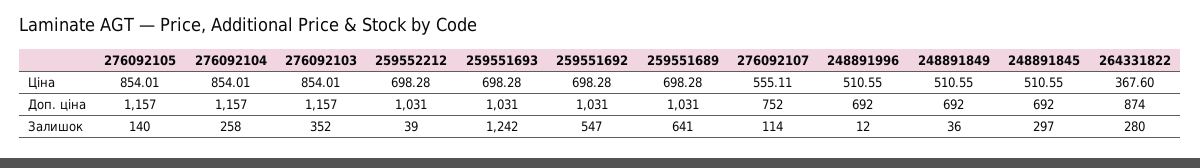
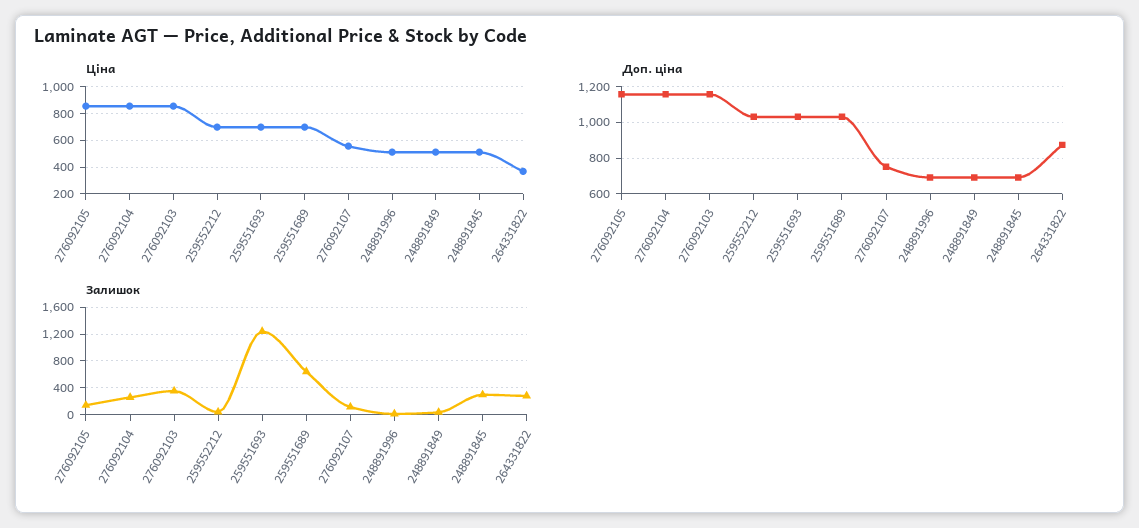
Ціна, 259551692: 698.28 -> none
Доп. ціна, 259551692: 1031 -> none
Залишок, 259551692: 547 -> none

